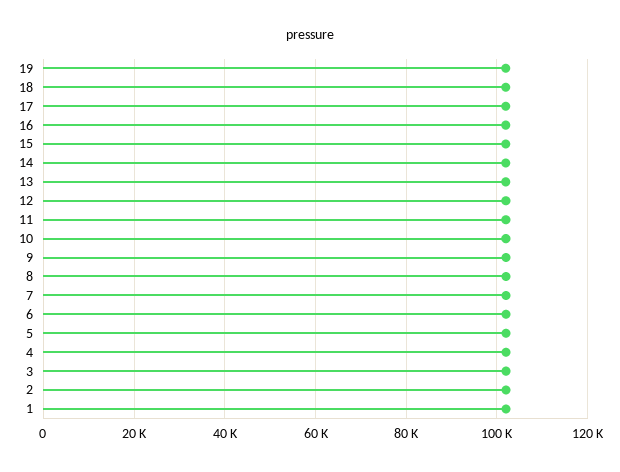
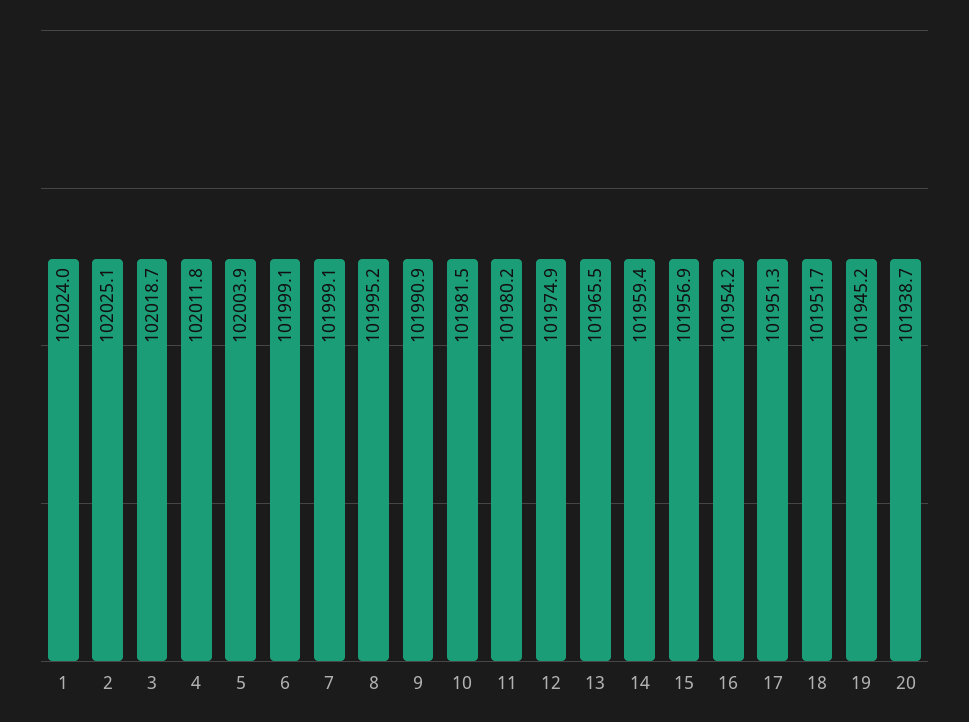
20: none -> 101938.7

